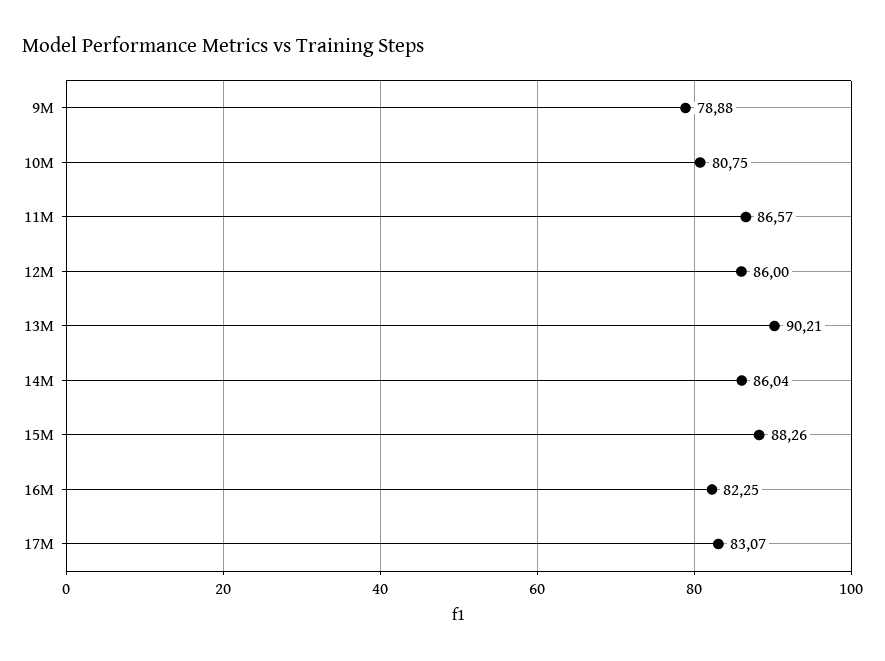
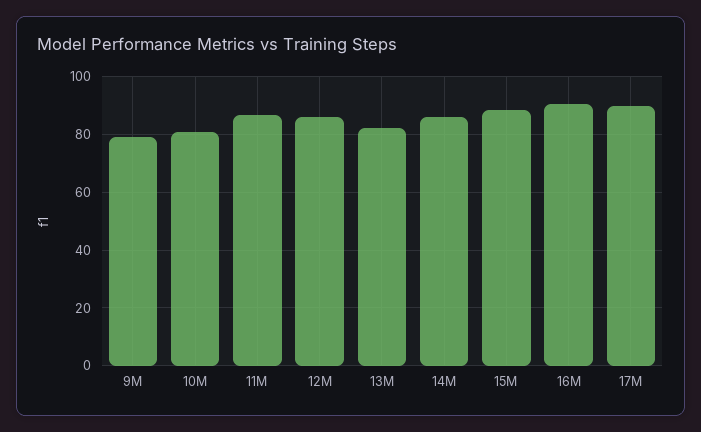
13M: 90.21 -> 82.5
16M: 82.25 -> 90
17M: 83.07 -> 90

